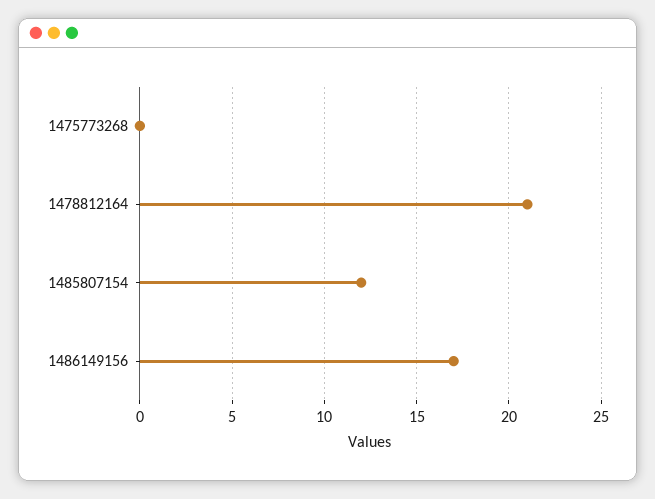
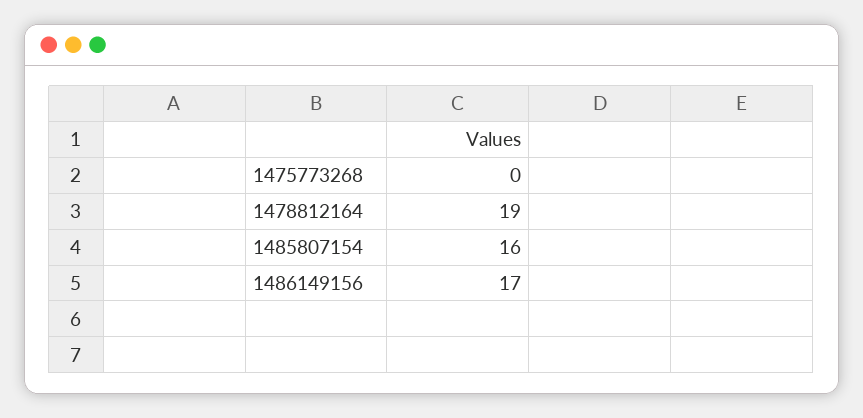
1478812164: 21 -> 19
1485807154: 12 -> 16

